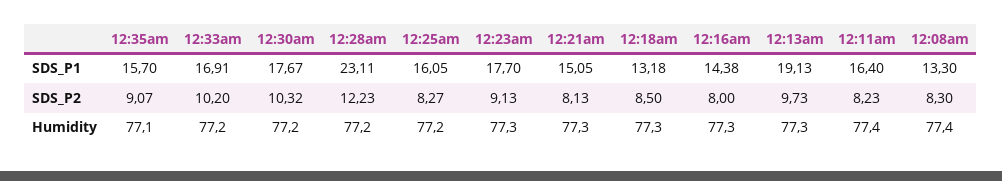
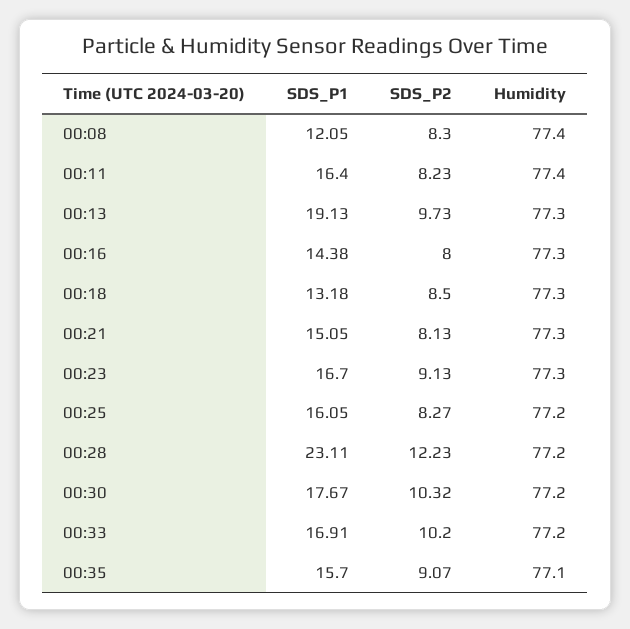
12:23am, SDS_P1: 17.7 -> 16.7
12:08am, SDS_P1: 13.3 -> 12.05

